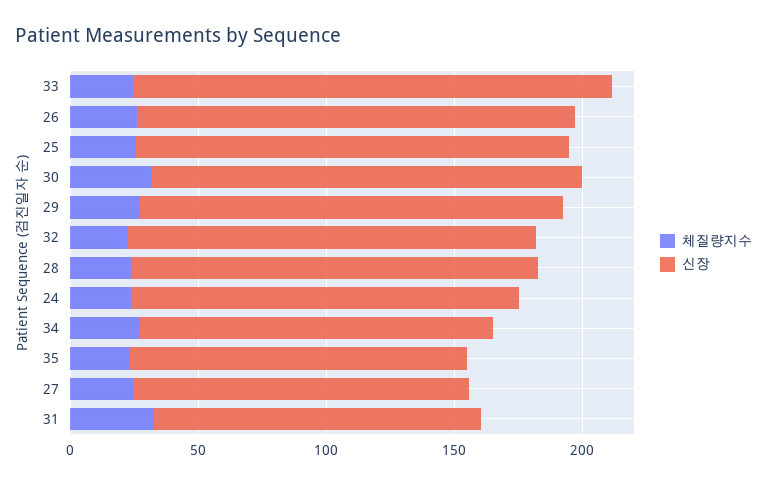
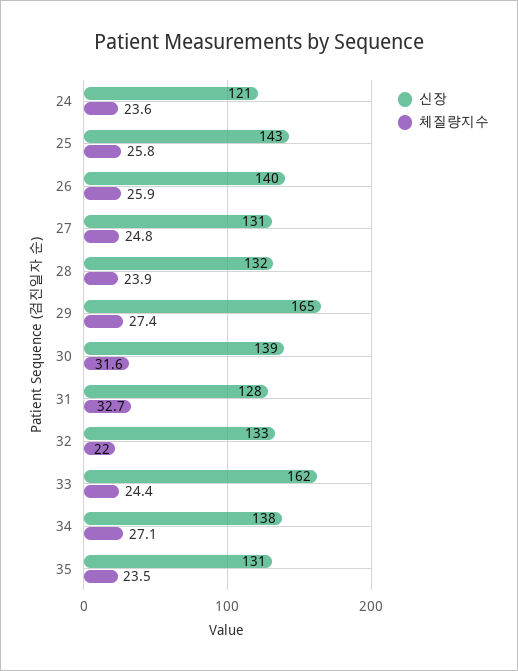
신장, 33: 190 -> 162
신장, 26: 170 -> 140
신장, 25: 170 -> 143
신장, 30: 170 -> 139
신장, 32: 160 -> 133
신장, 28: 160 -> 132
신장, 24: 150 -> 121

